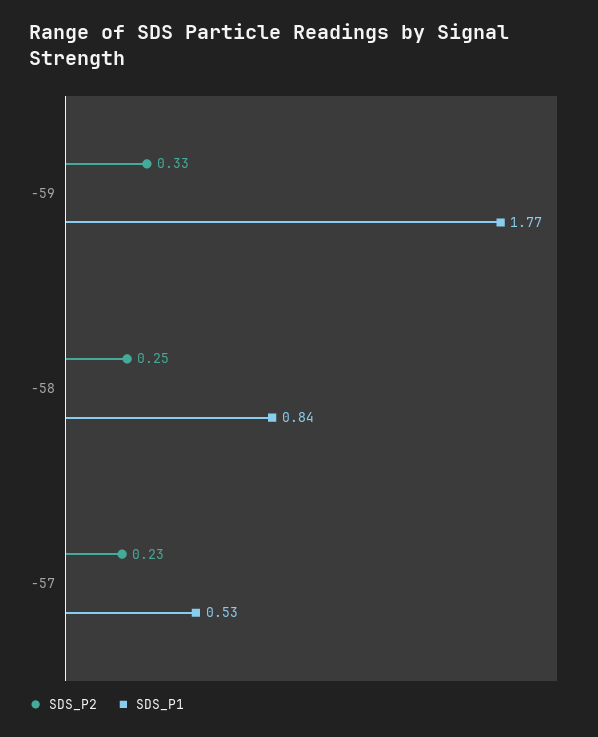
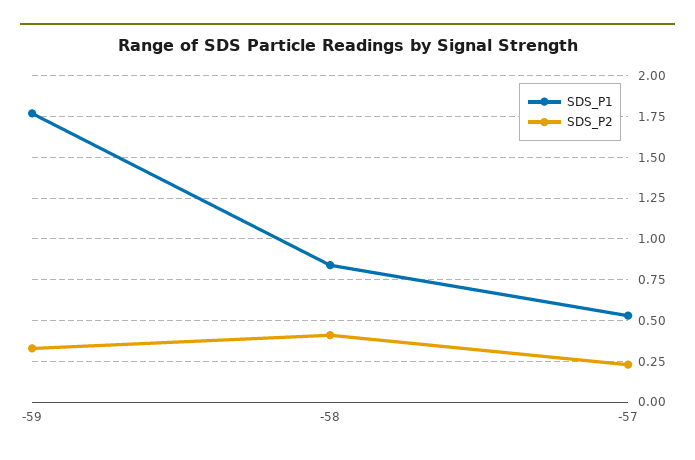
SDS_P2, -58: 0.25 -> 0.4

